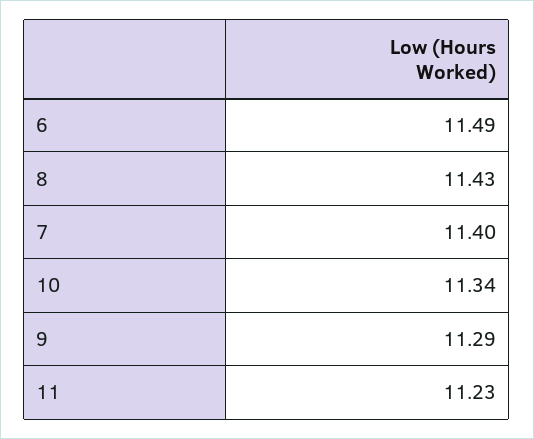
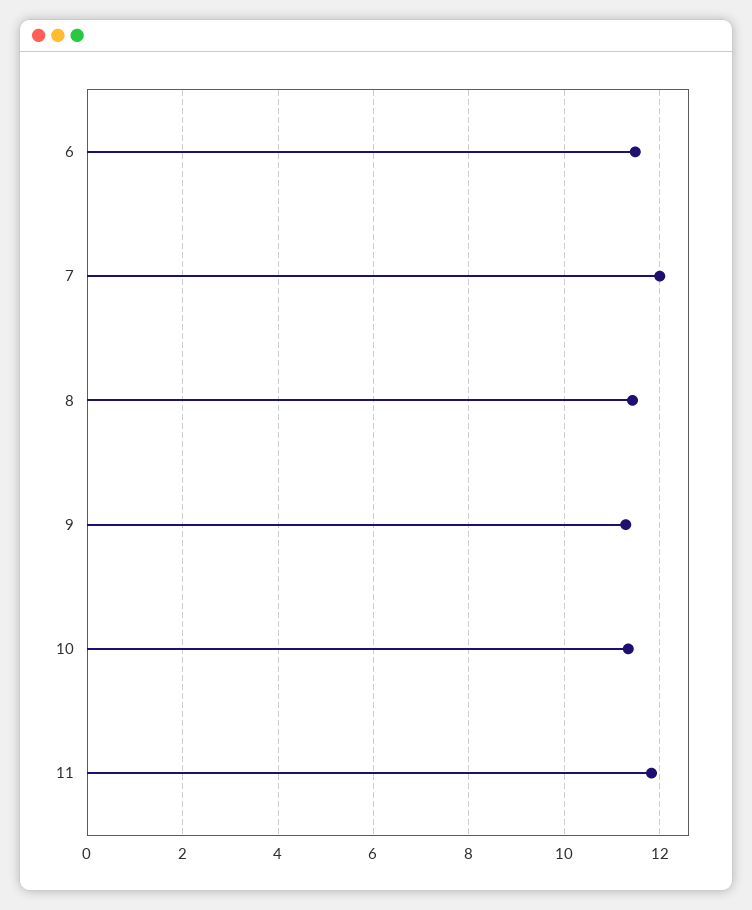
7: 11.4 -> 12
11: 11.23 -> 11.8

